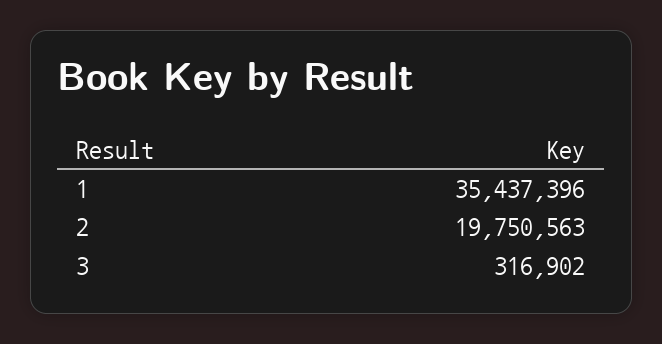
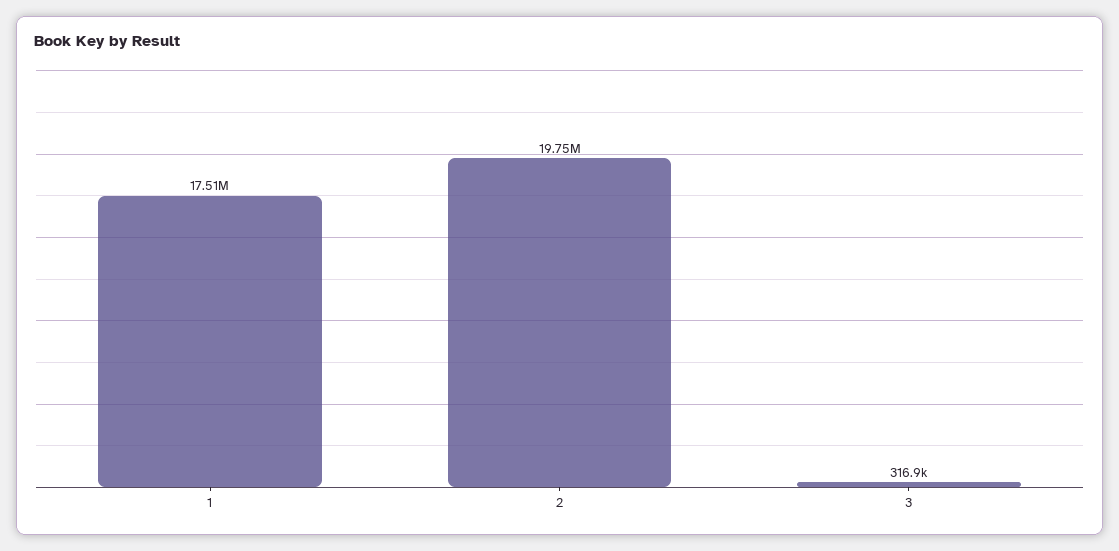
1: 35437396 -> 17510000

